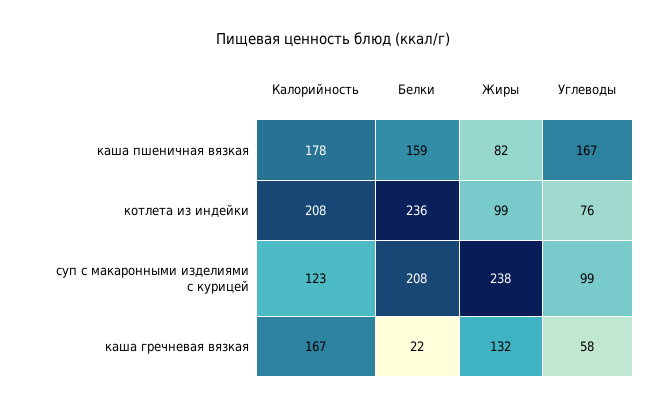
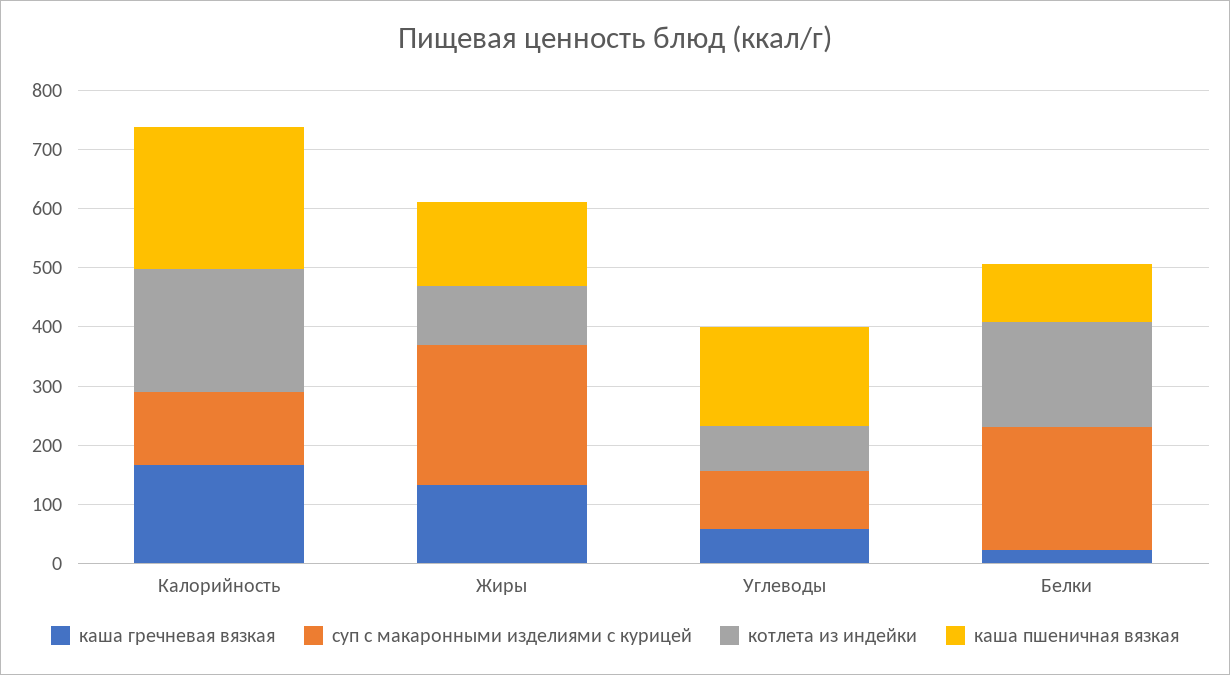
каша пшеничная вязкая, Калорийность: 178 -> 240
каша пшеничная вязкая, Белки: 159 -> 100
каша пшеничная вязкая, Жиры: 82 -> 140
котлета из индейки, Белки: 236 -> 180

